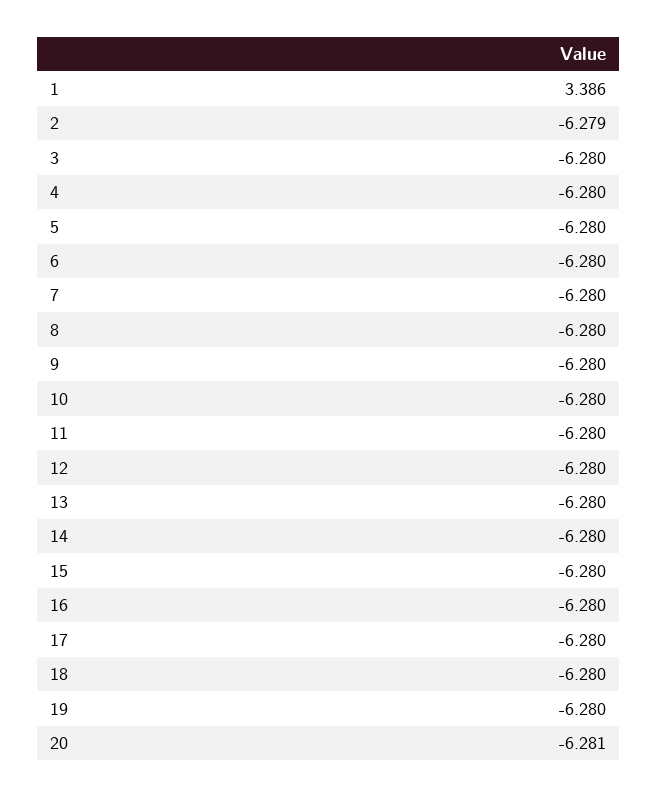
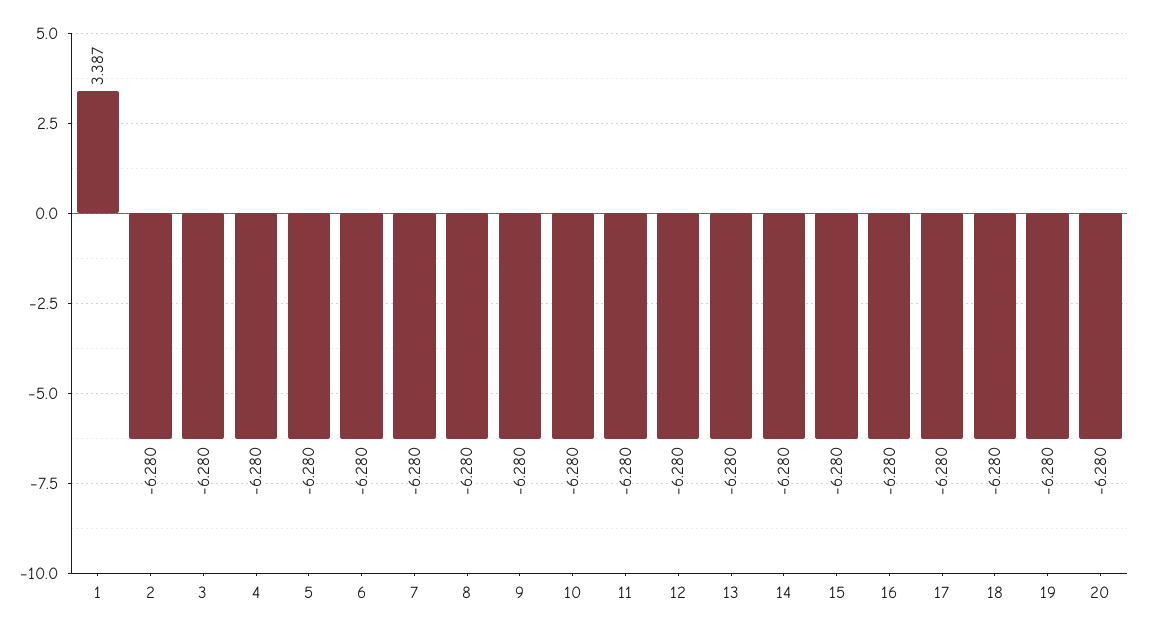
1: 3.386 -> 3.387
2: -6.279 -> -6.28
20: -6.281 -> -6.28

